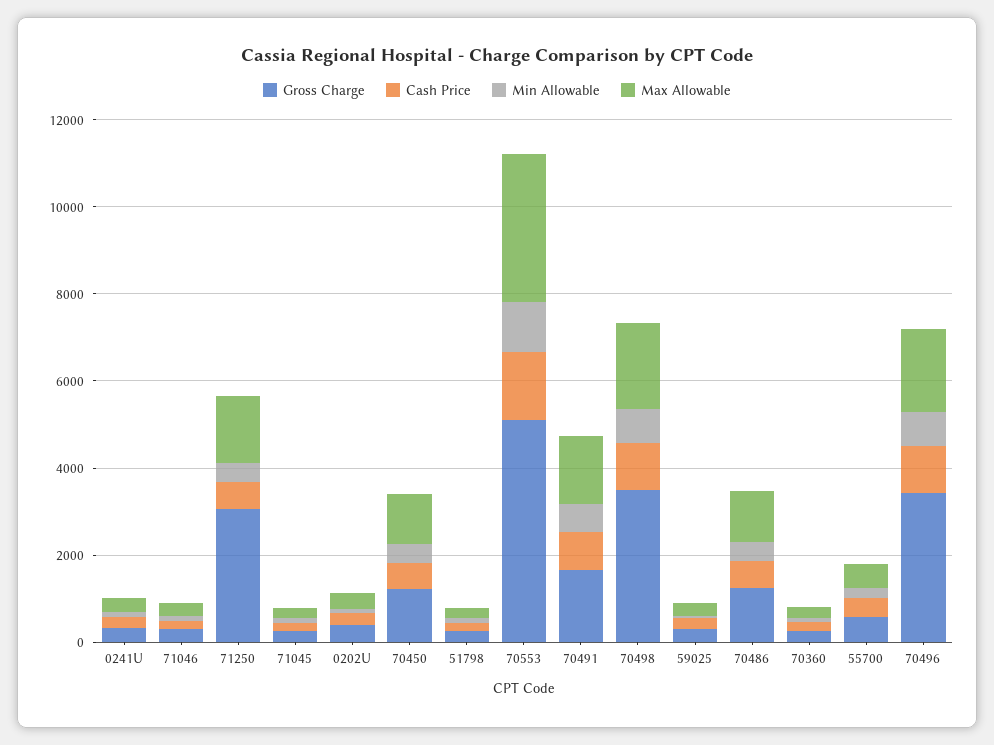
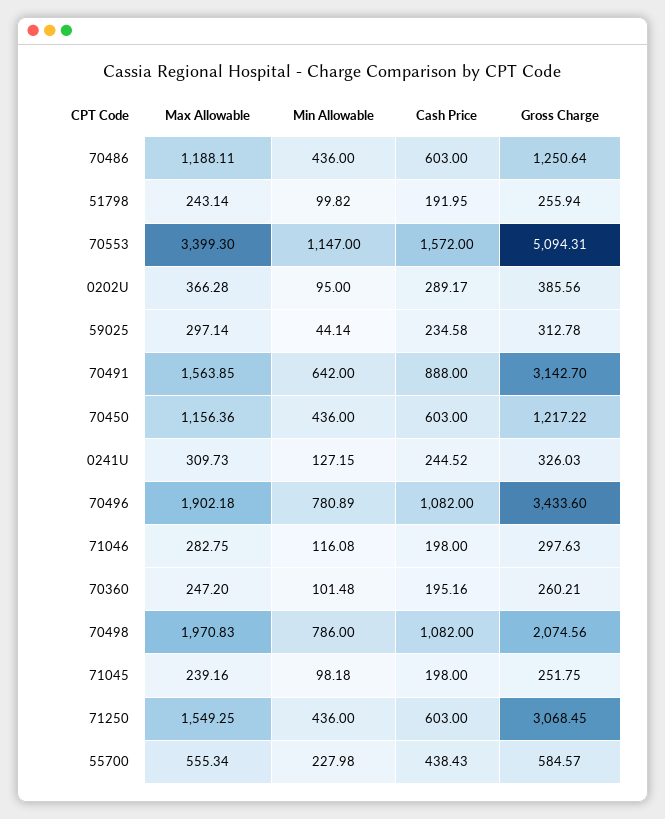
Gross Charge, 70491: 1500 -> 3142.7
Gross Charge, 70498: 3500 -> 2074.56

